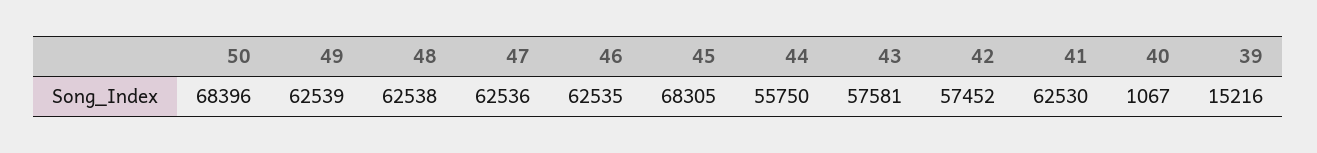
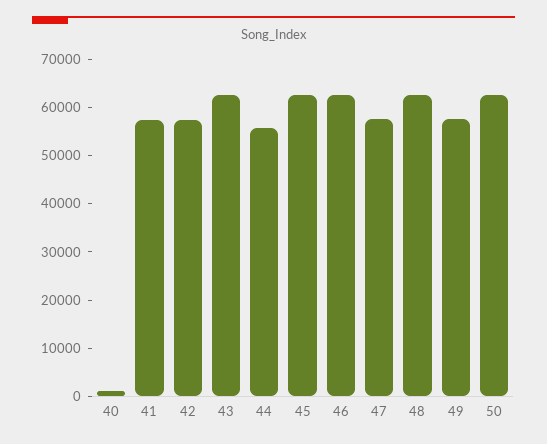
50: 68396 -> 62000
49: 62539 -> 58000
47: 62536 -> 58000
45: 68305 -> 62000
43: 57581 -> 62000
41: 62530 -> 58000
39: 15216 -> none

